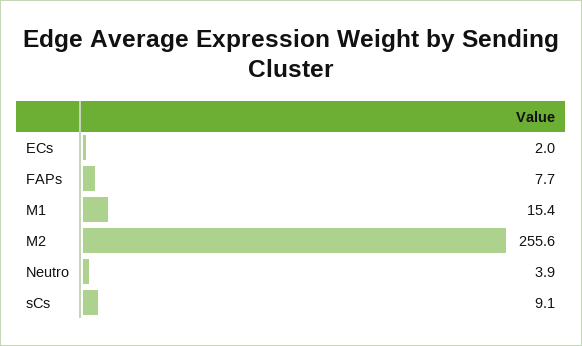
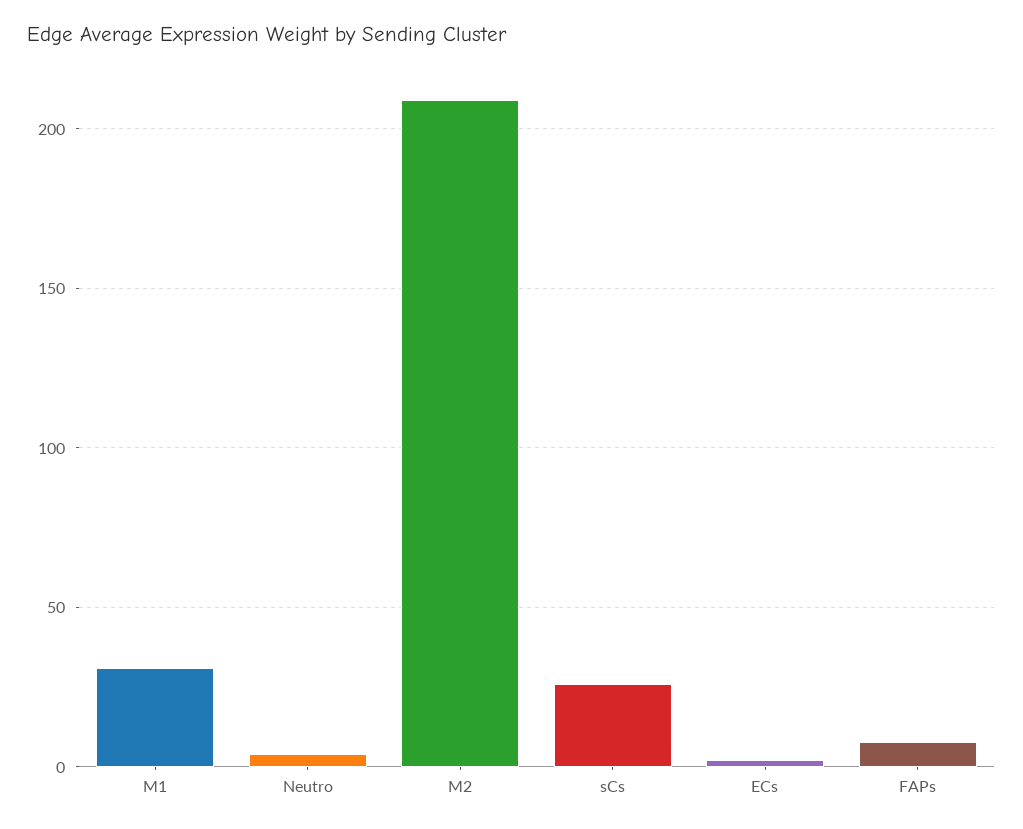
M1: 15.4 -> 30
M2: 255.6 -> 210
sCs: 9.1 -> 25

